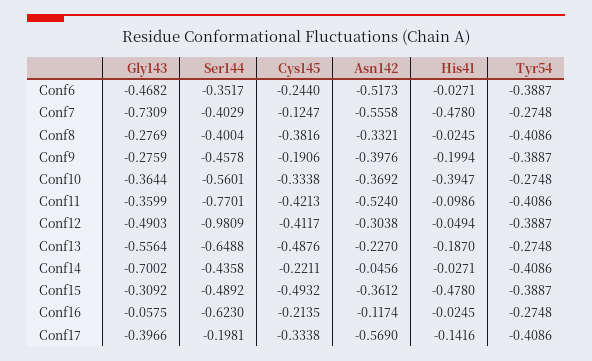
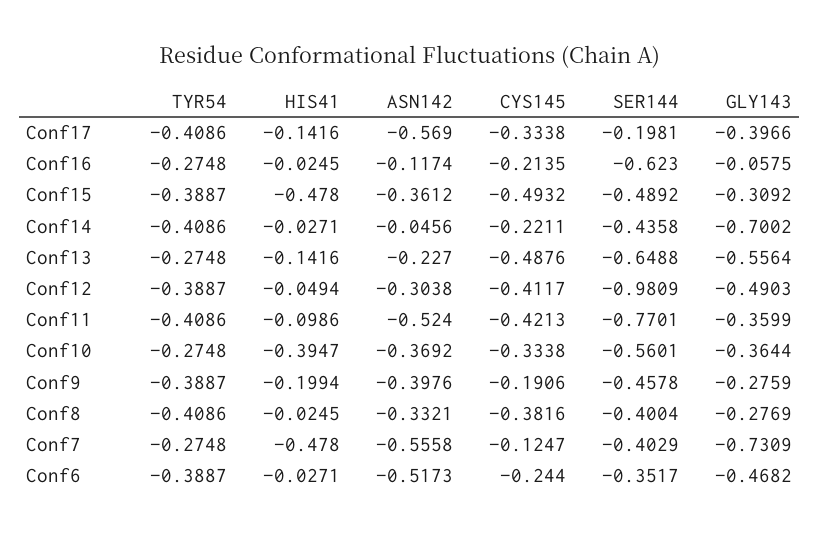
His41, Conf13: -0.187 -> -0.1416

